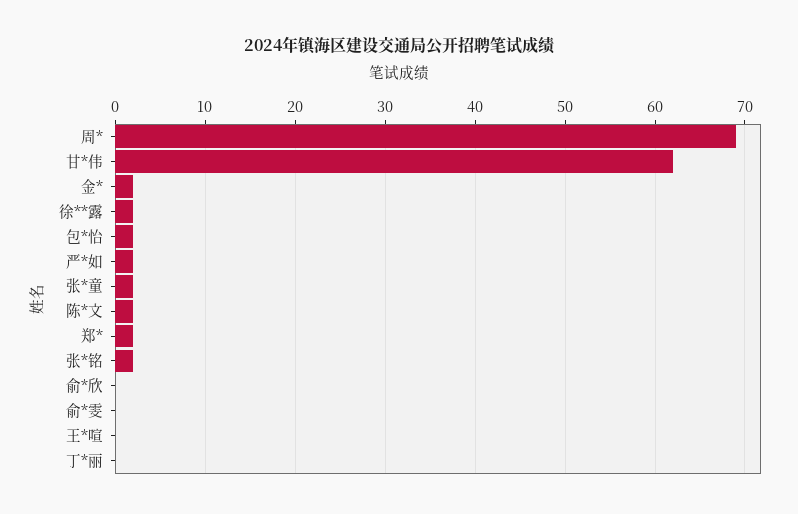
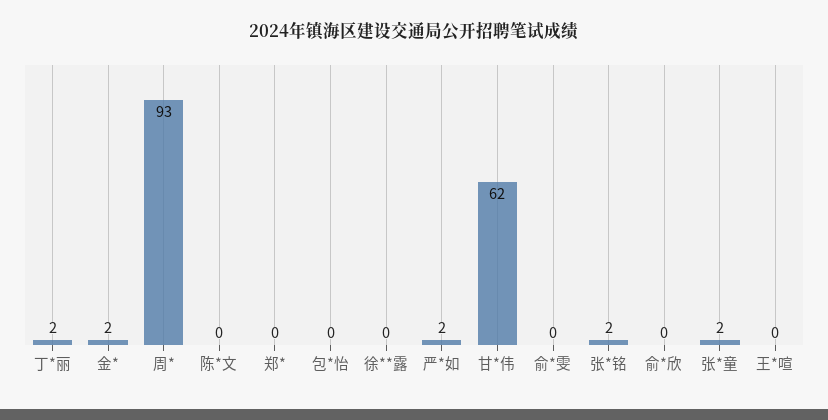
周*: 69 -> 93
徐**露: 2 -> 0
包*怡: 2 -> 0
陈*文: 2 -> 0
郑*: 2 -> 0
丁*丽: 0 -> 2

